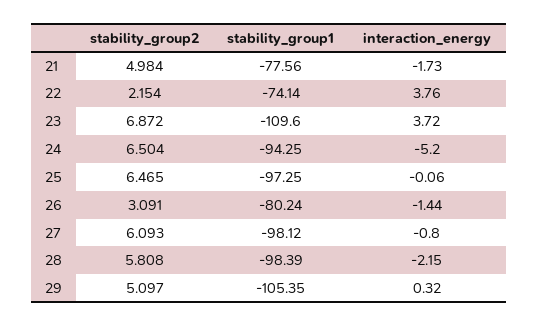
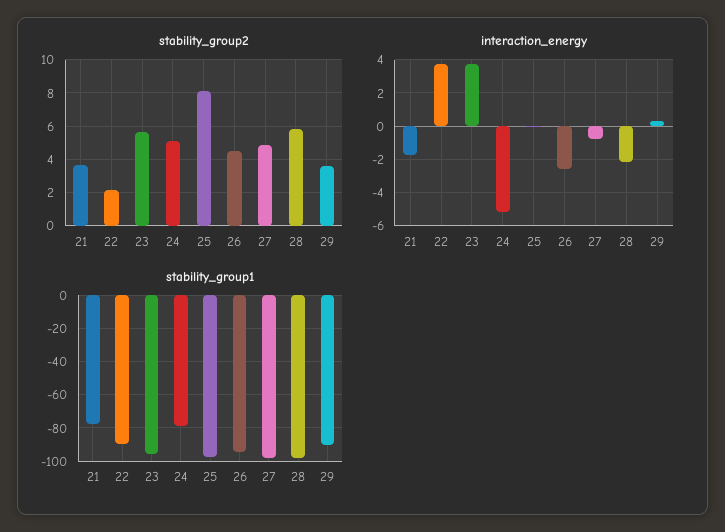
stability_group2, 21: 4.984 -> 3.5
stability_group1, 22: -74.14 -> -90
stability_group2, 23: 6.872 -> 5.5
stability_group1, 23: -109.6 -> -95
stability_group2, 24: 6.504 -> 5
stability_group1, 24: -94.25 -> -80
stability_group2, 25: 6.465 -> 8
stability_group2, 26: 3.091 -> 4.5
stability_group1, 26: -80.24 -> -95
interaction_energy, 26: -1.44 -> -2.5
stability_group2, 27: 6.093 -> 5
stability_group2, 29: 5.097 -> 3.5
stability_group1, 29: -105.35 -> -90

